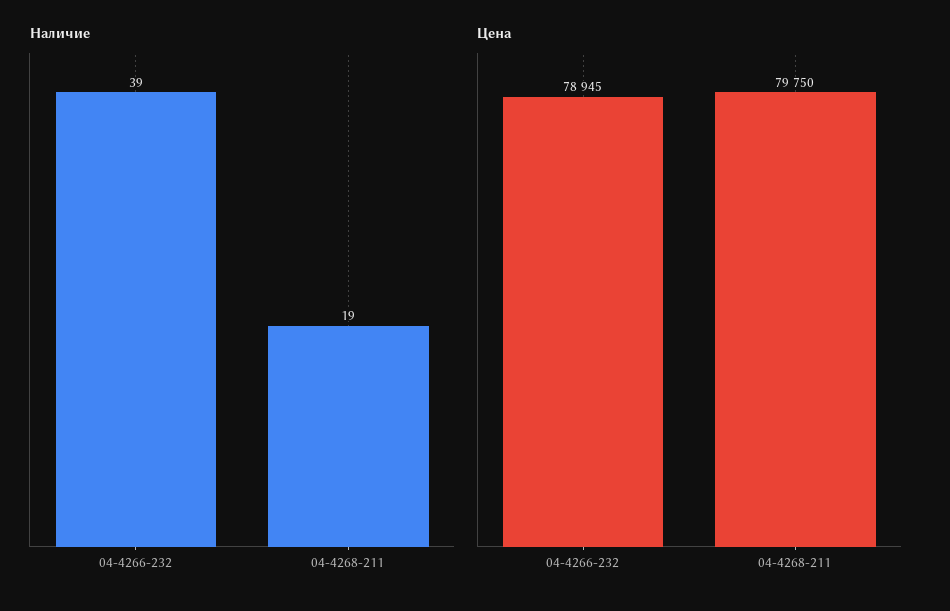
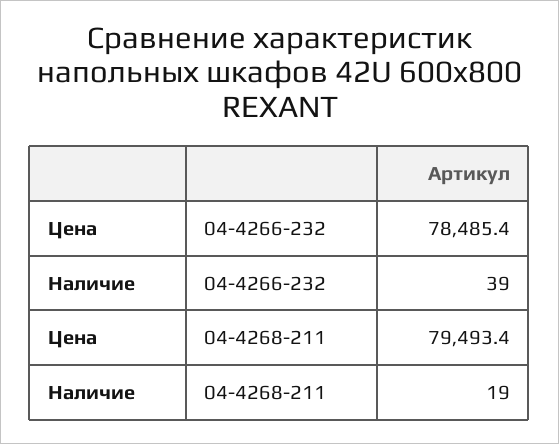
Цена, 04-4266-232: 78945 -> 78485.4
Цена, 04-4268-211: 79750 -> 79493.4

